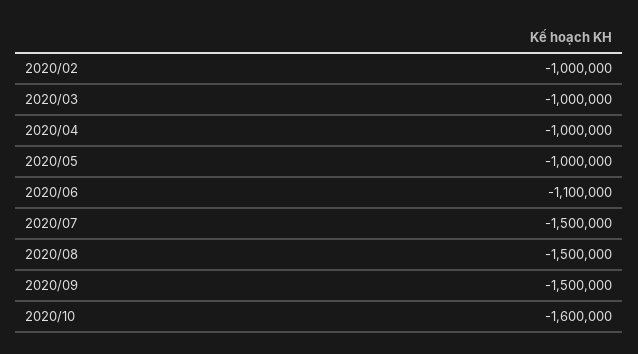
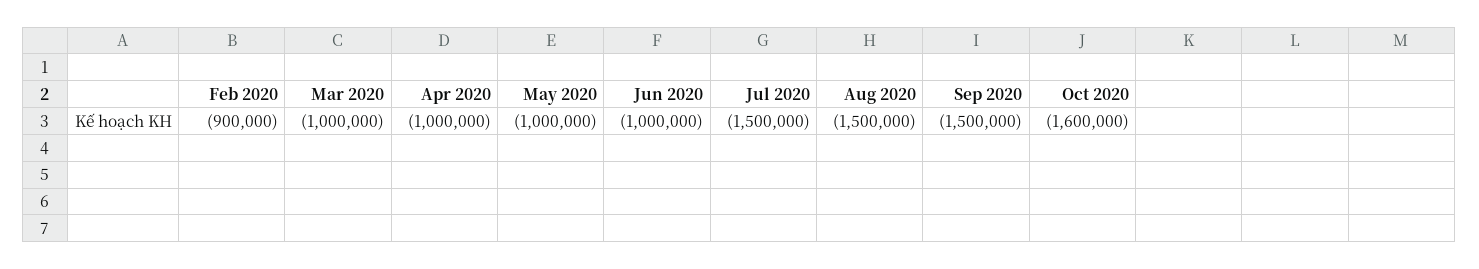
2020/02: -1000000 -> -900000
2020/06: -1100000 -> -1000000

